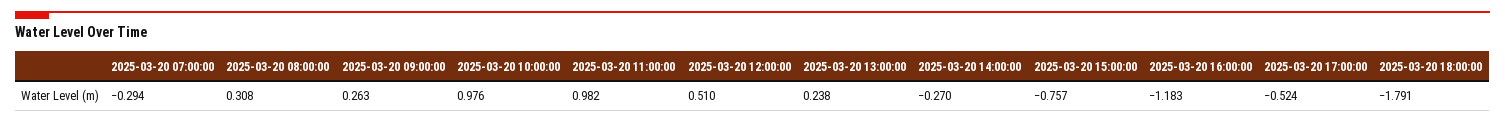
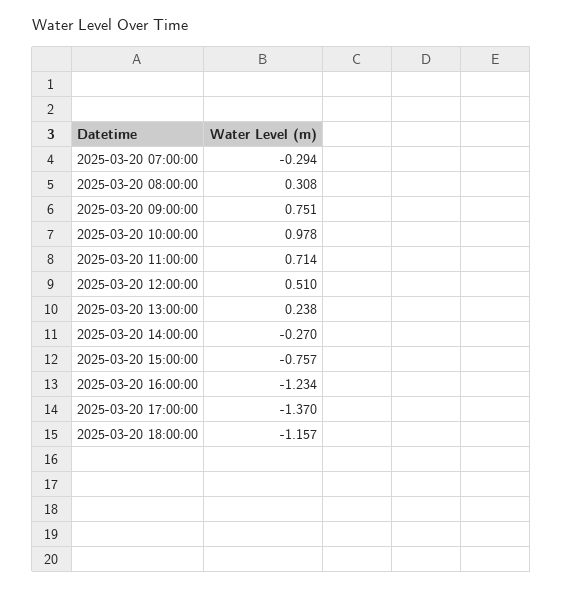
2025-03-20 09:00:00: 0.263 -> 0.751
2025-03-20 10:00:00: 0.976 -> 0.978
2025-03-20 11:00:00: 0.982 -> 0.714
2025-03-20 16:00:00: -1.183 -> -1.234
2025-03-20 17:00:00: -0.524 -> -1.37
2025-03-20 18:00:00: -1.791 -> -1.157

